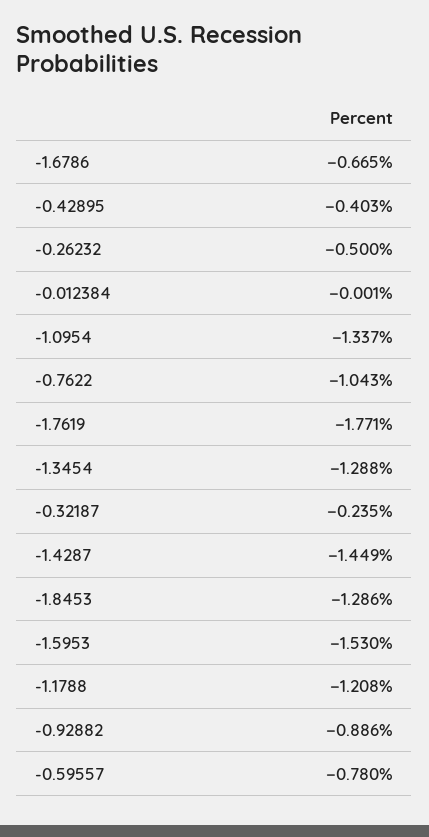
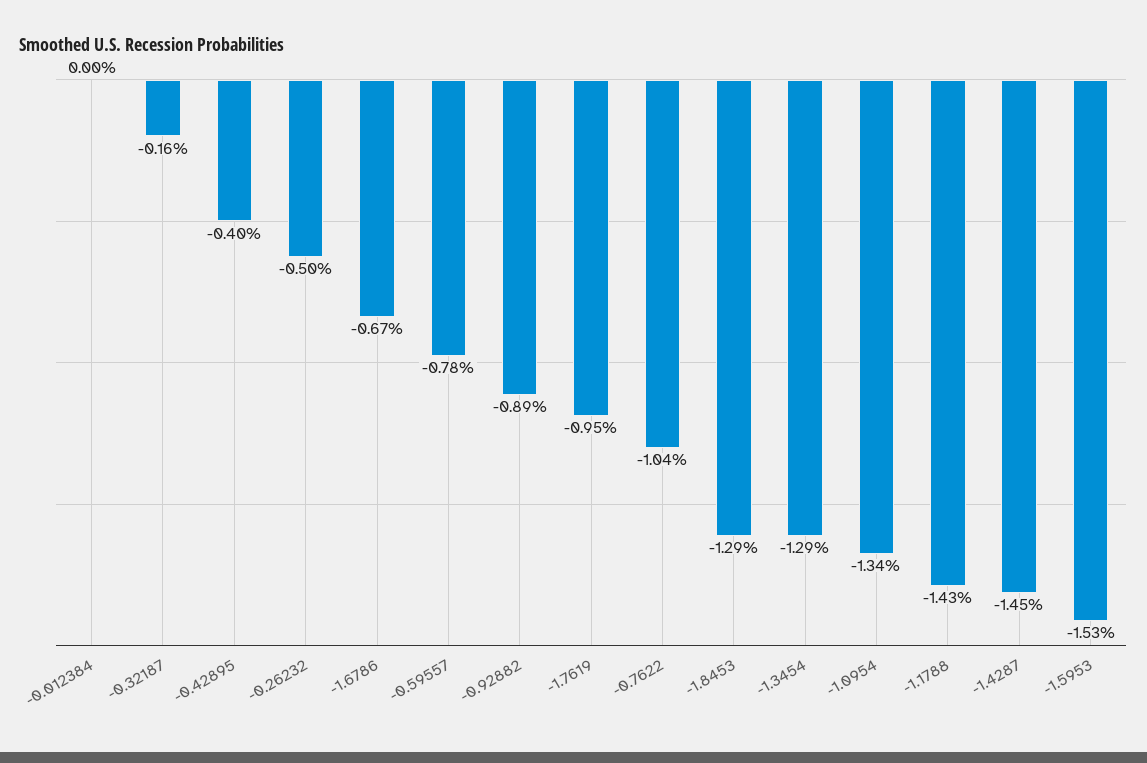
-1.7619: -1.771 -> -0.95
-0.32187: -0.235 -> -0.16
-1.1788: -1.208 -> -1.43

